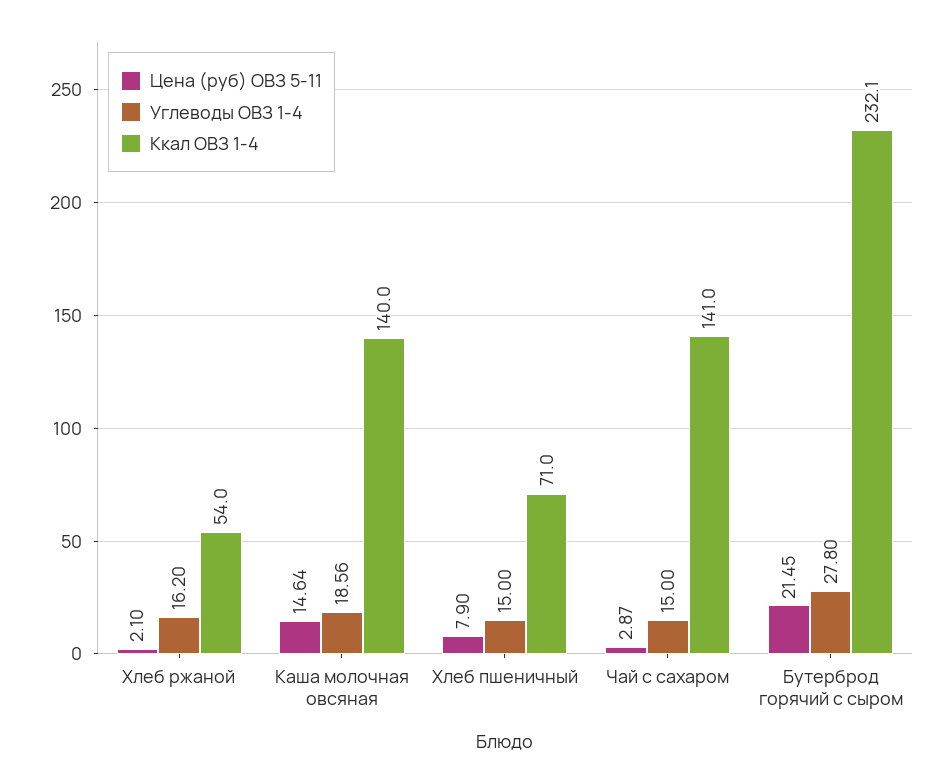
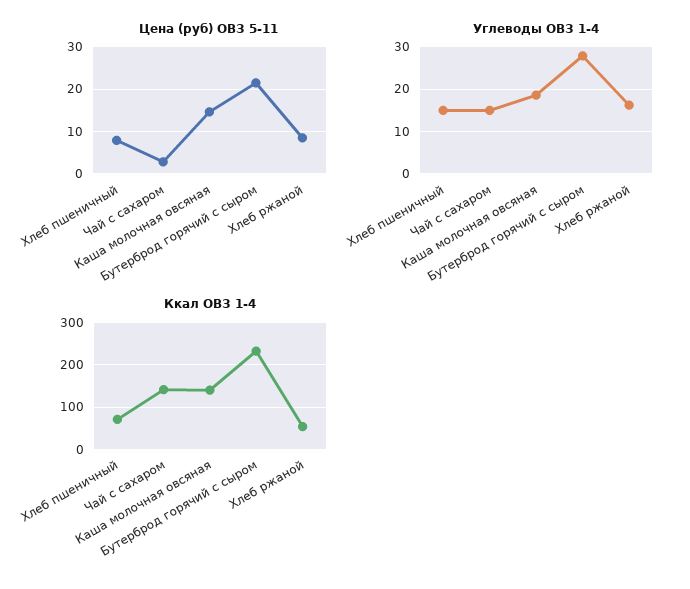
Цена (руб) ОВЗ 5-11, Хлеб ржаной: 2.1 -> 8

